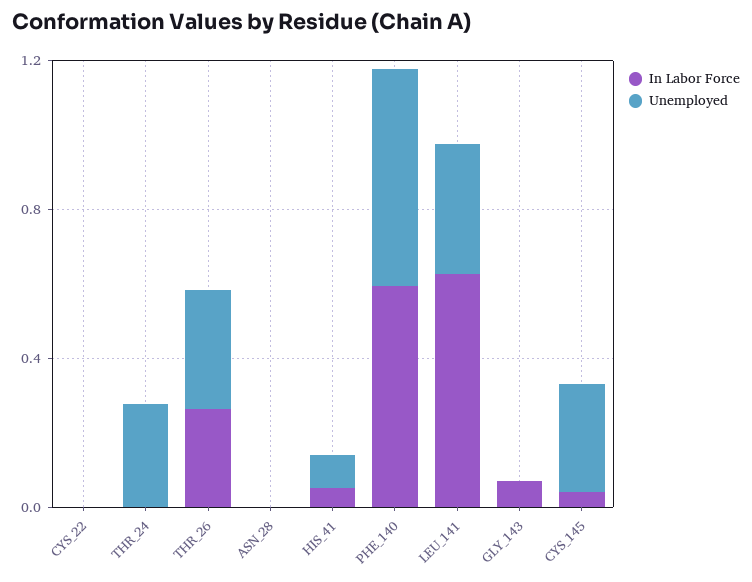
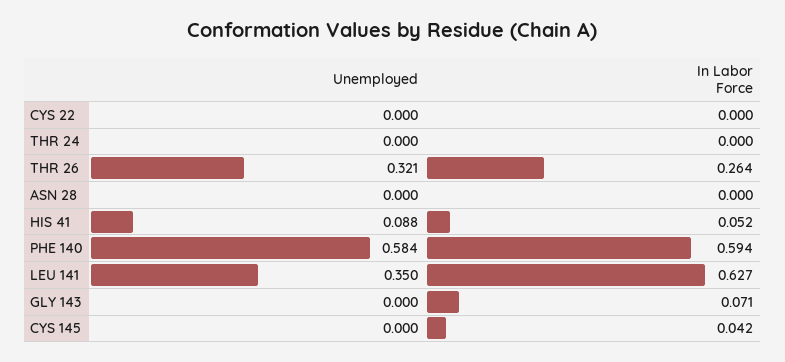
Unemployed, THR_24: 0.3 -> 0
Unemployed, CYS_145: 0.3 -> 0

